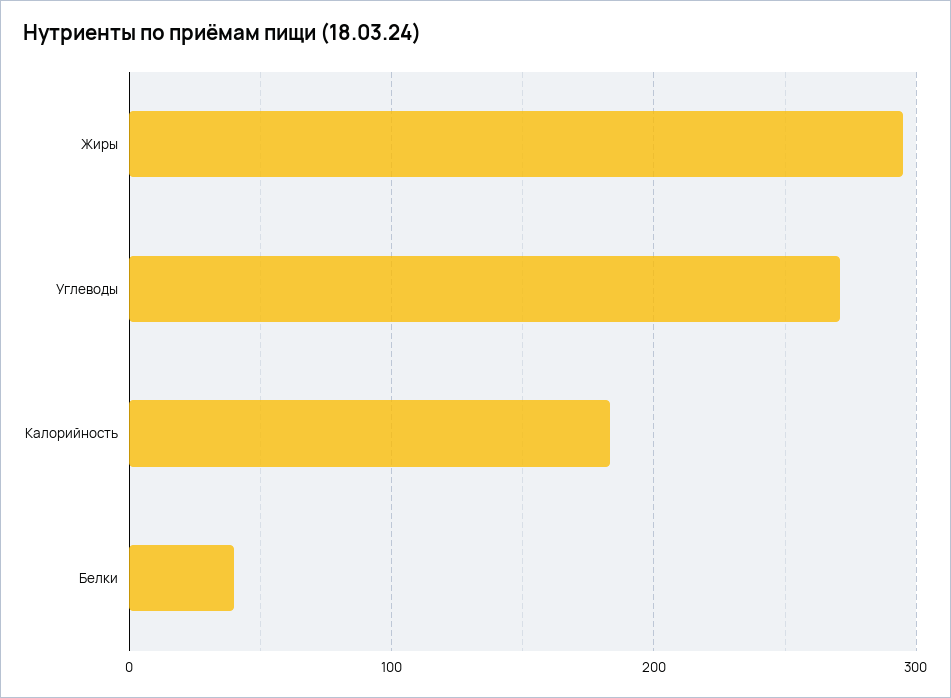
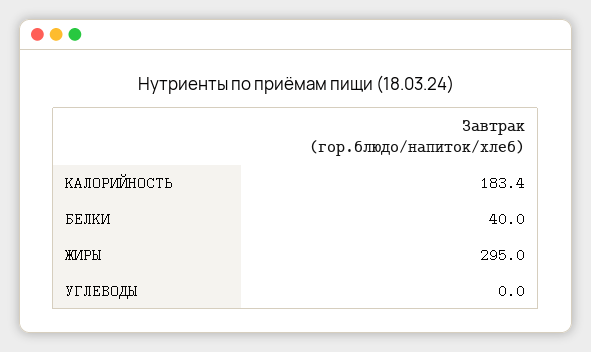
Углеводы: 270 -> 0

